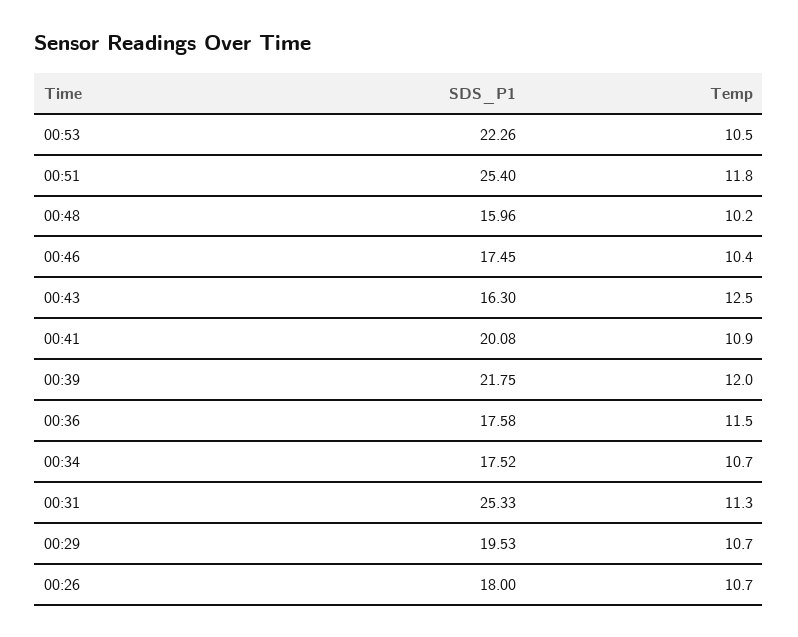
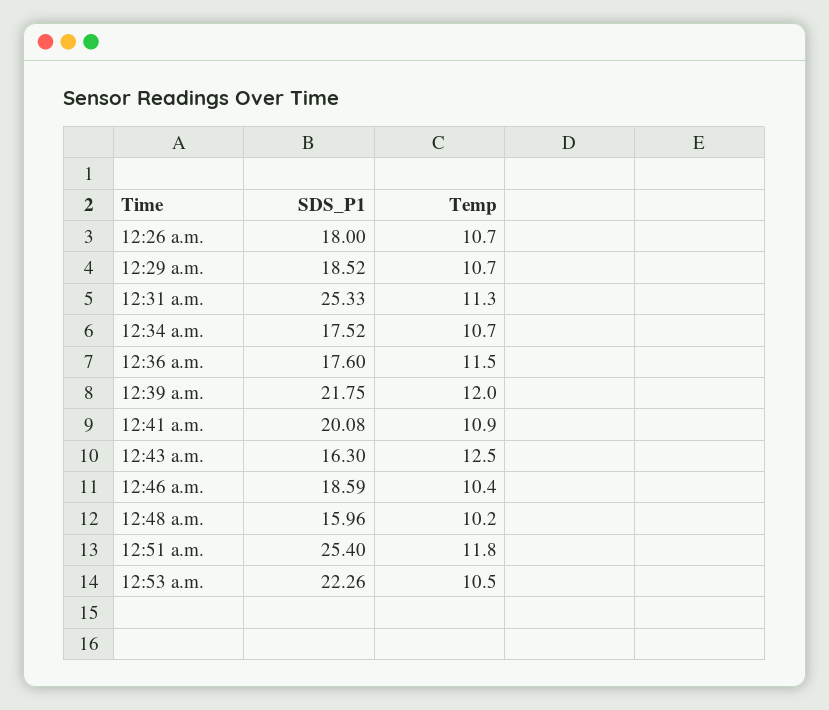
SDS_P1, 00:46: 17.45 -> 18.59
SDS_P1, 00:36: 17.58 -> 17.6
SDS_P1, 00:29: 19.53 -> 18.52

